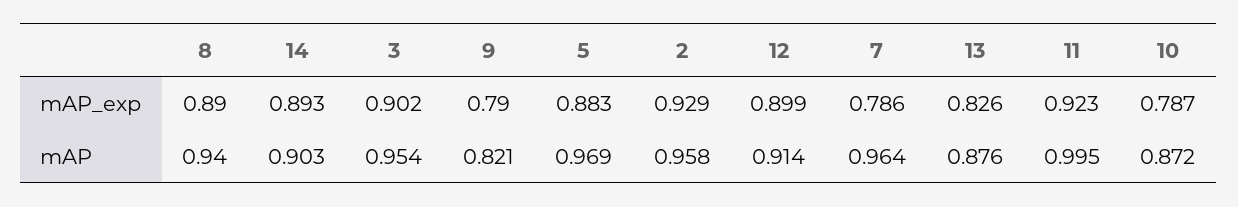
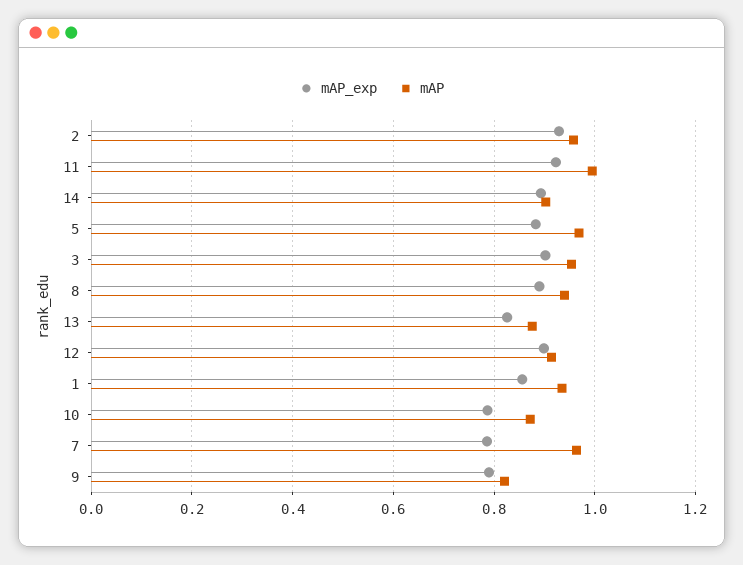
mAP_exp, 1: none -> 0.86
mAP, 1: none -> 0.94

